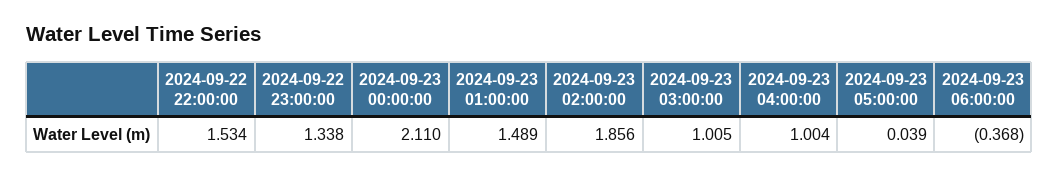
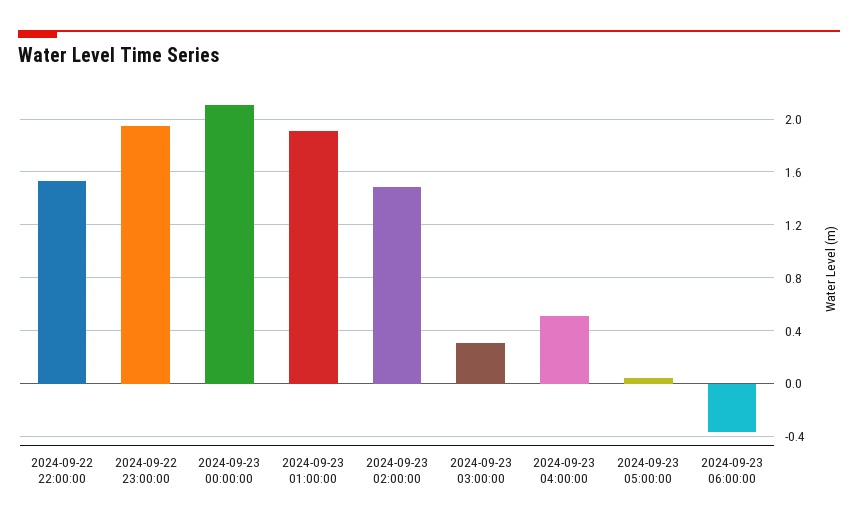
2024-09-22 23:00:00: 1.338 -> 1.95
2024-09-23 01:00:00: 1.489 -> 1.9
2024-09-23 02:00:00: 1.856 -> 1.5
2024-09-23 03:00:00: 1.005 -> 0.3
2024-09-23 04:00:00: 1.004 -> 0.5

